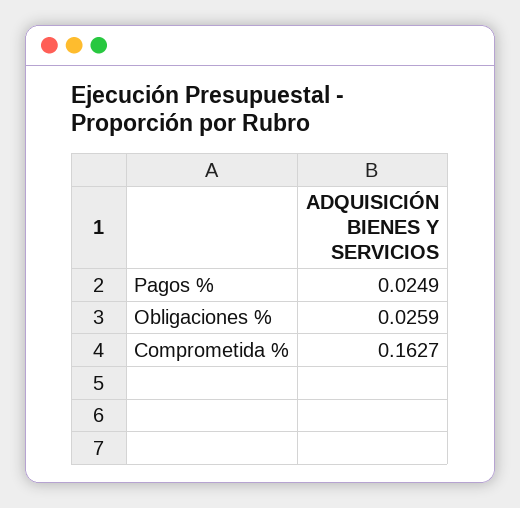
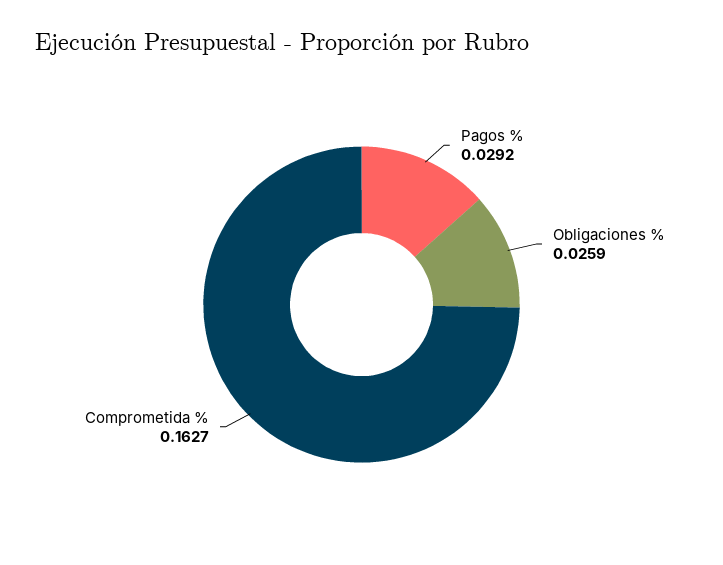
Pagos %: 0.0249 -> 0.0292

